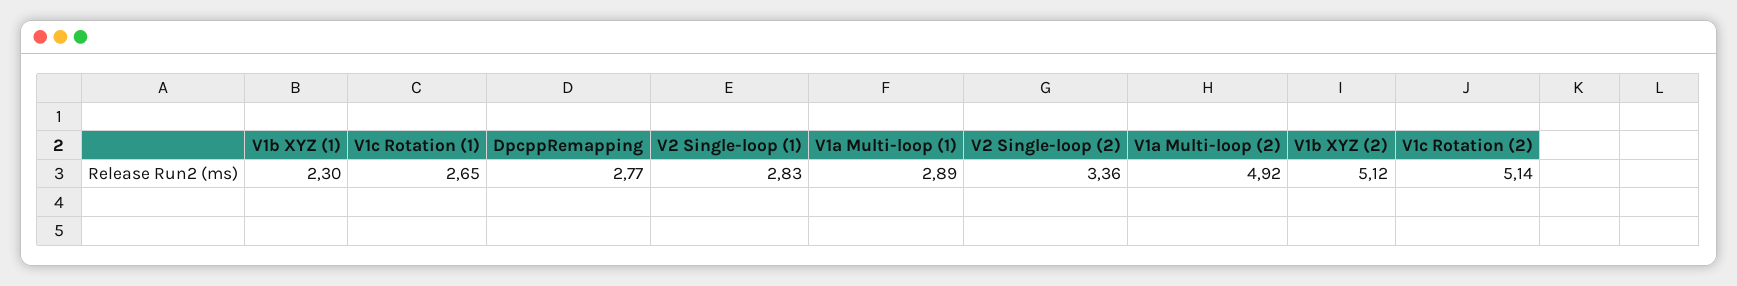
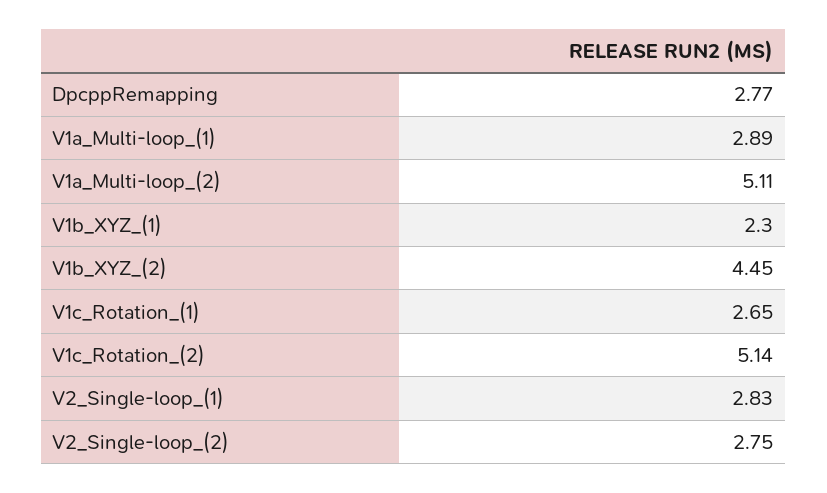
V2 Single-loop (2): 3.36 -> 2.75
V1a Multi-loop (2): 4.92 -> 5.11
V1b XYZ (2): 5.12 -> 4.45

